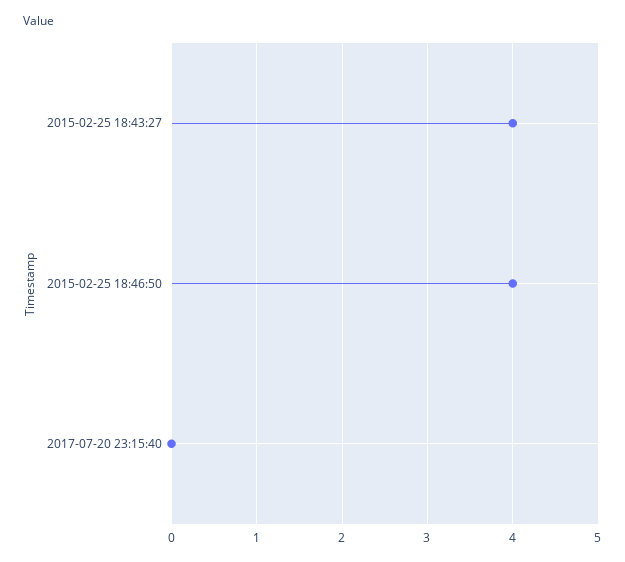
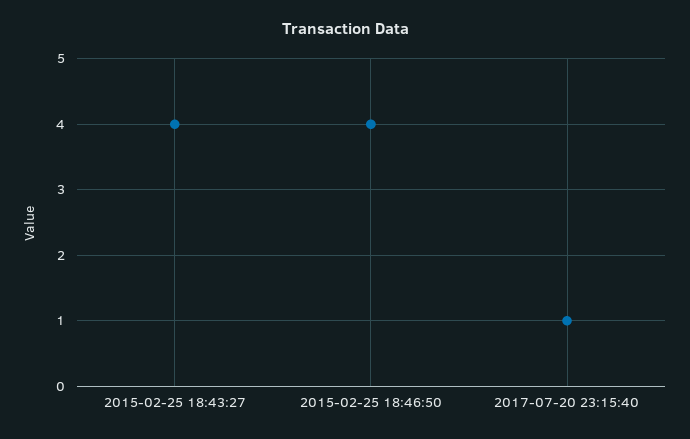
2017-07-20 23:15:40: 0 -> 1

